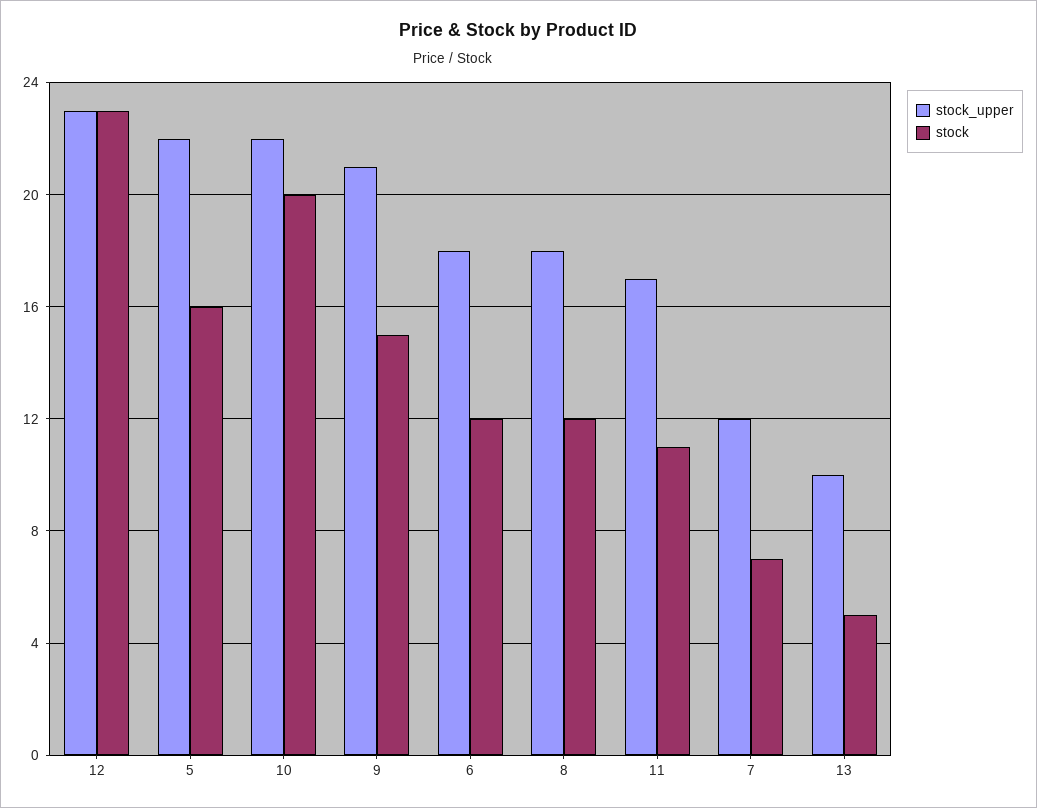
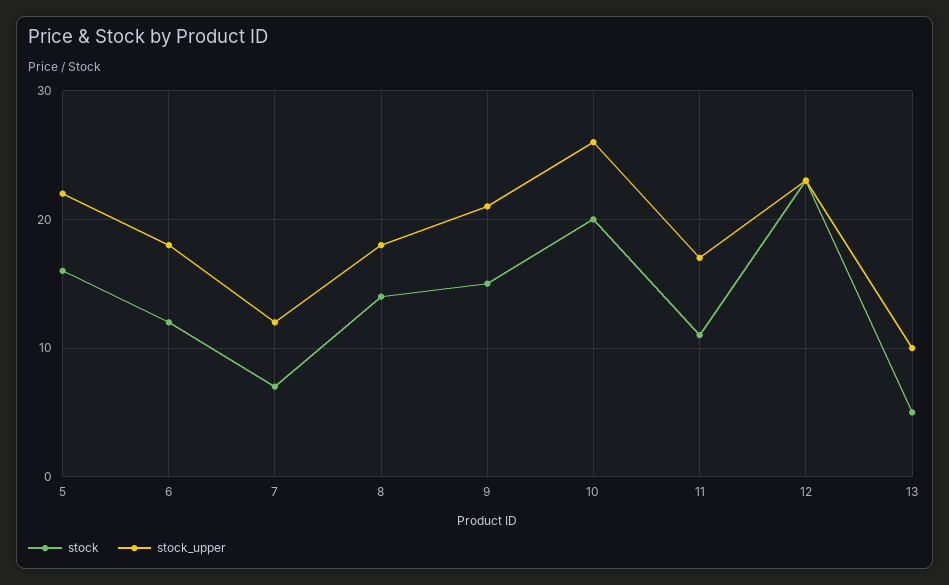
stock_upper, 10: 22 -> 26
stock, 8: 12 -> 14

